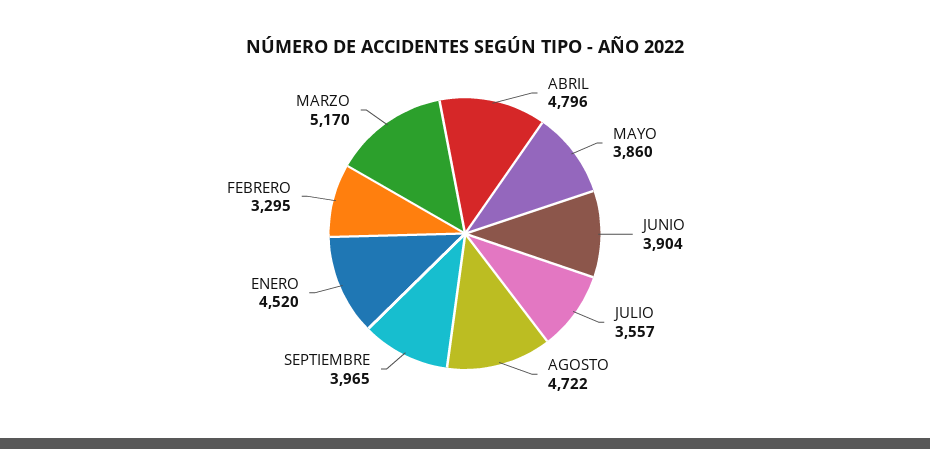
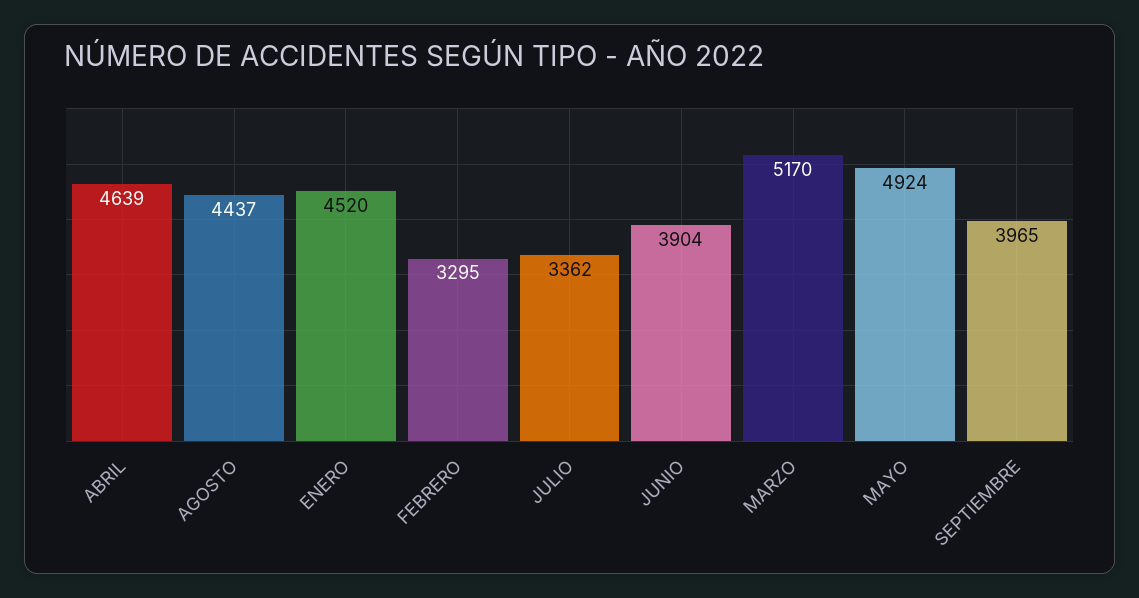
ABRIL: 4796 -> 4639
MAYO: 3860 -> 4924
JULIO: 3557 -> 3362
AGOSTO: 4722 -> 4437

